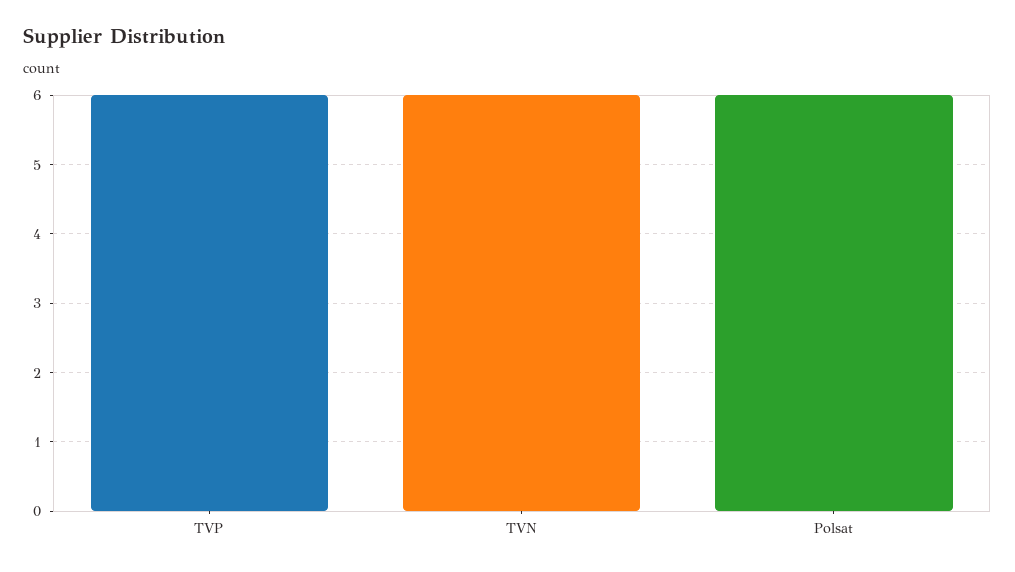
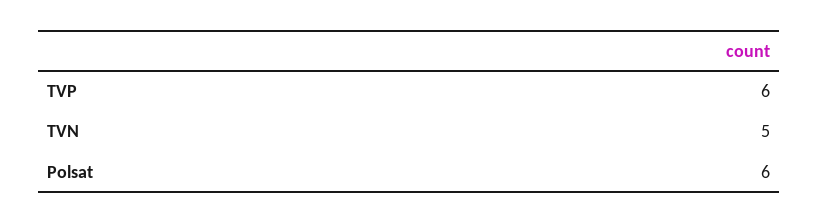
TVN: 6 -> 5

